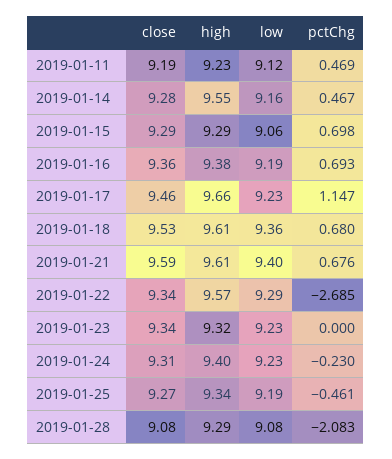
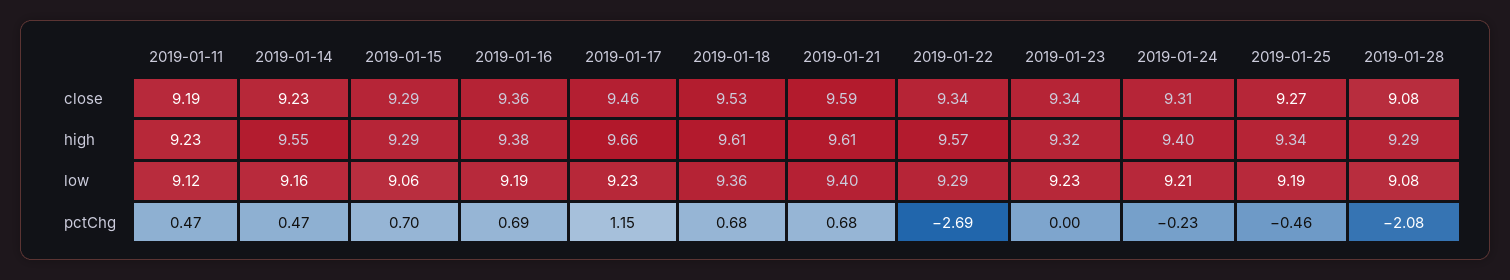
close, 2019-01-14: 9.28 -> 9.23
low, 2019-01-24: 9.23 -> 9.21

